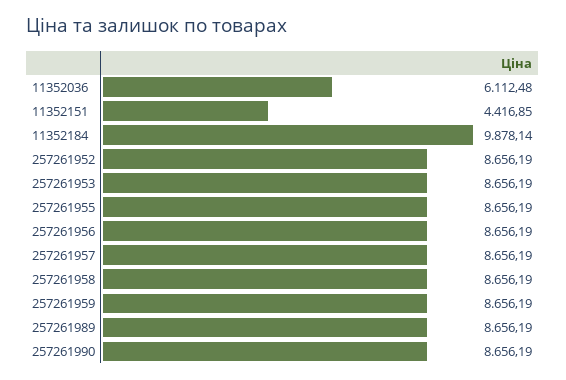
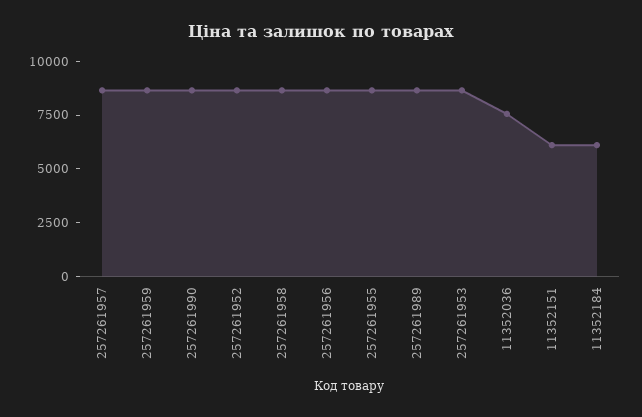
11352036: 6112.48 -> 7500
11352151: 4416.85 -> 6000
11352184: 9878.14 -> 6000

